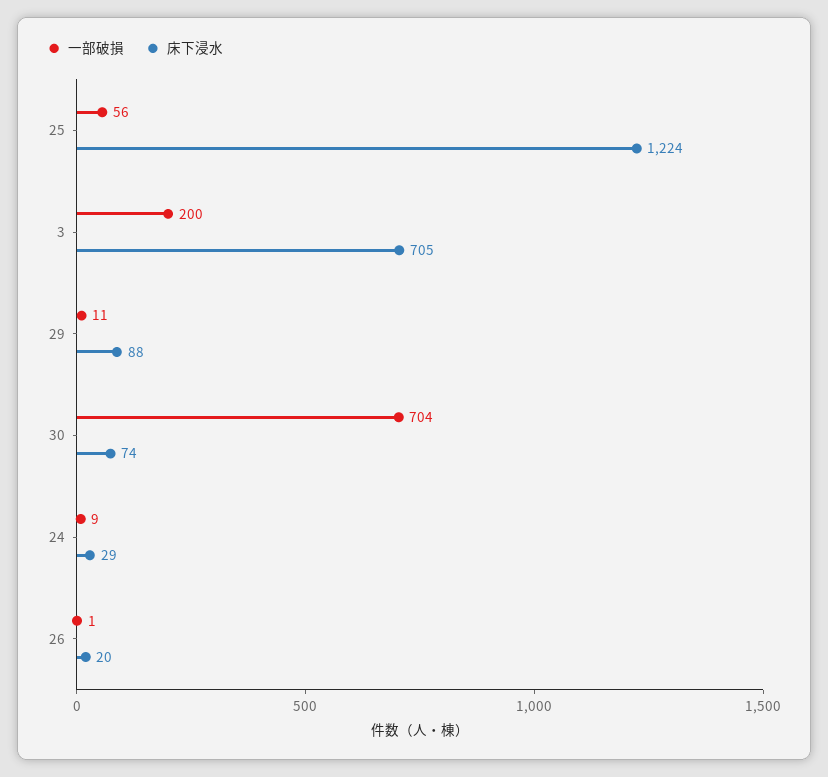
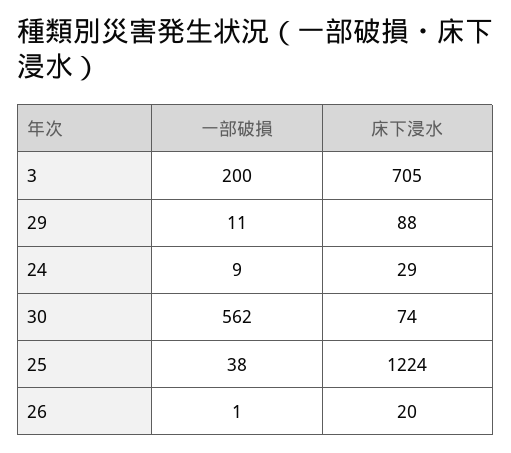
一部破損, 25: 56 -> 38
一部破損, 30: 704 -> 562

